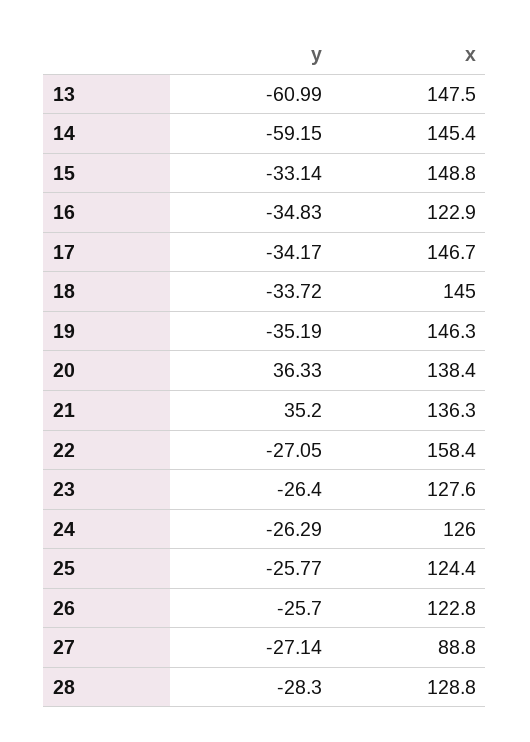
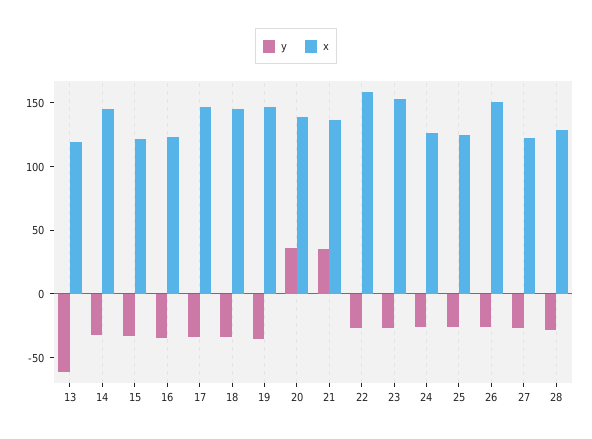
x, 13: 147.5 -> 120
y, 14: -59.15 -> -30
x, 15: 148.8 -> 120
x, 23: 127.6 -> 150
x, 26: 122.8 -> 150
x, 27: 88.8 -> 120

